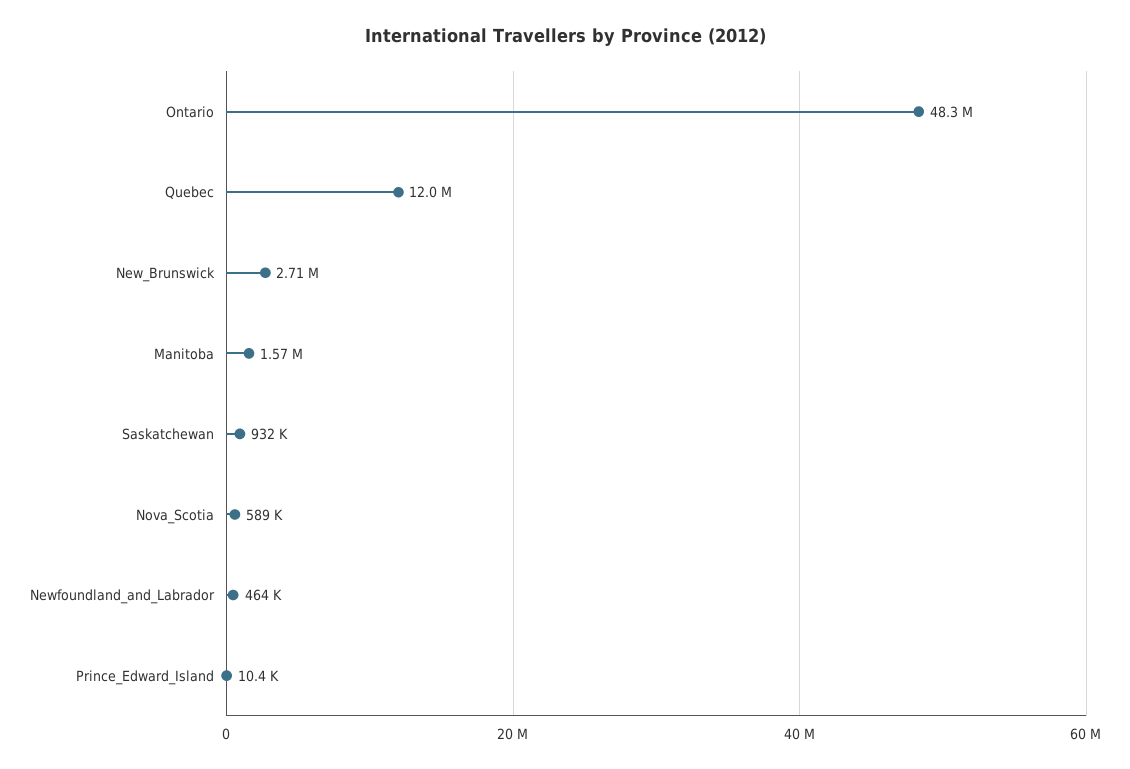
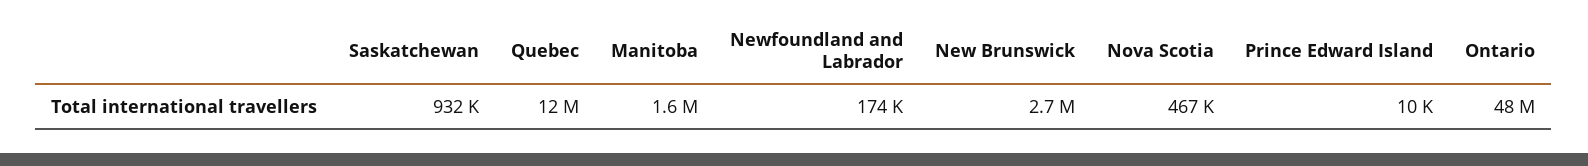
Nova_Scotia: 589000 -> 467000
Newfoundland_and_Labrador: 464000 -> 174000

